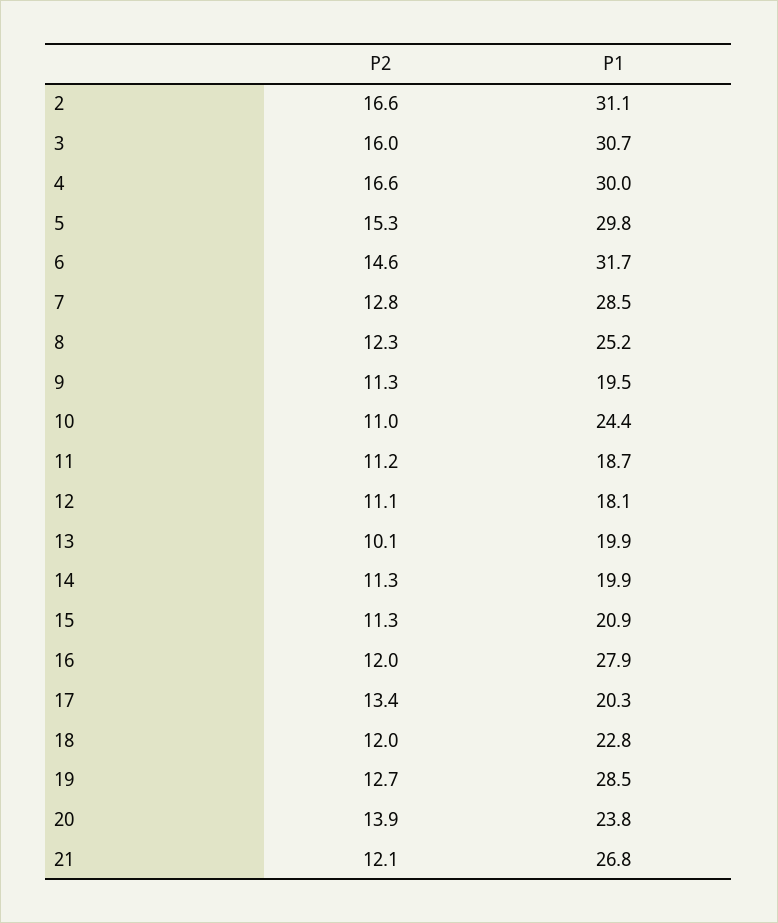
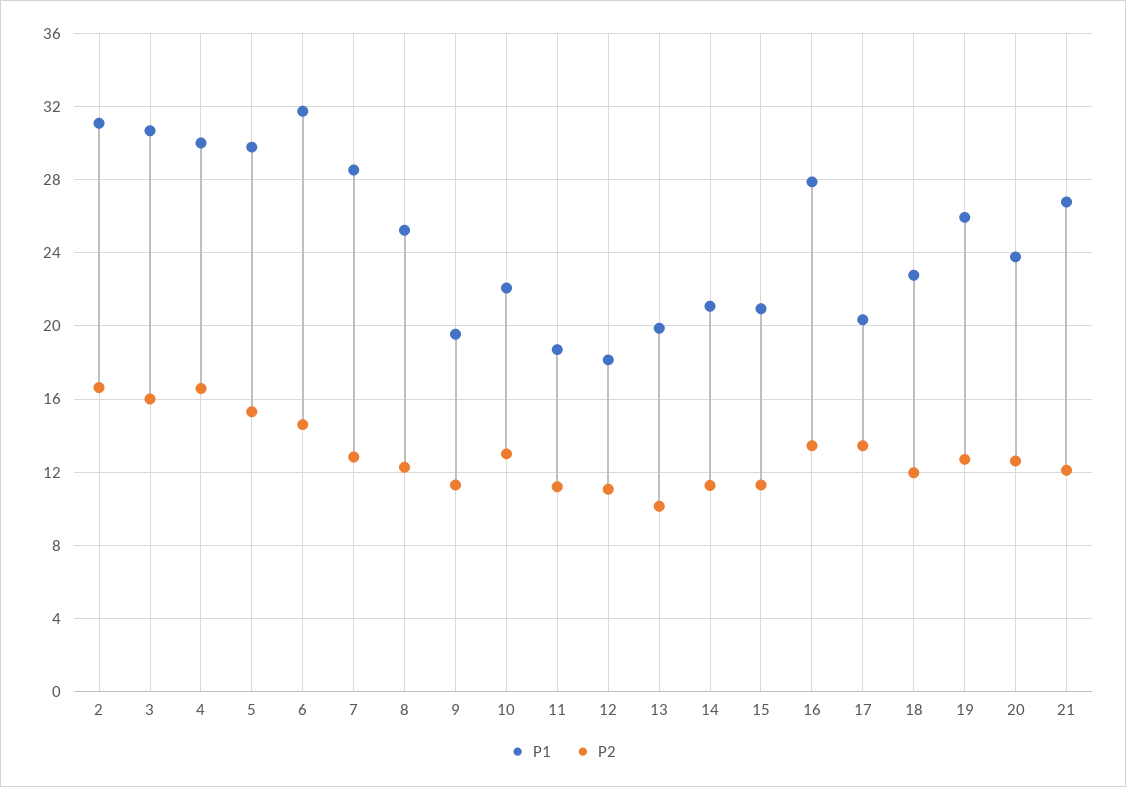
P2, 10: 11 -> 13
P1, 10: 24.4 -> 22
P1, 14: 19.9 -> 21
P2, 16: 12 -> 13.5
P1, 19: 28.5 -> 26
P2, 20: 13.9 -> 12.5

